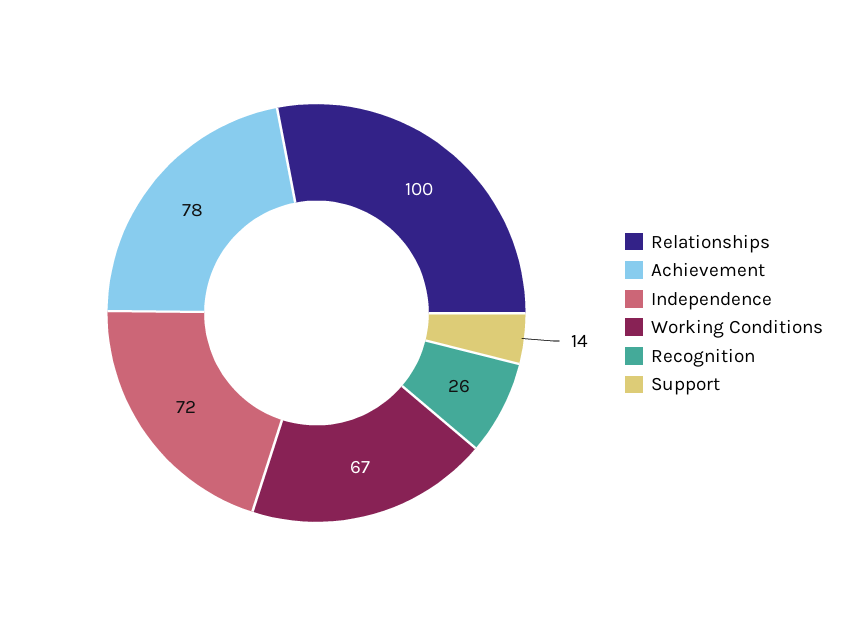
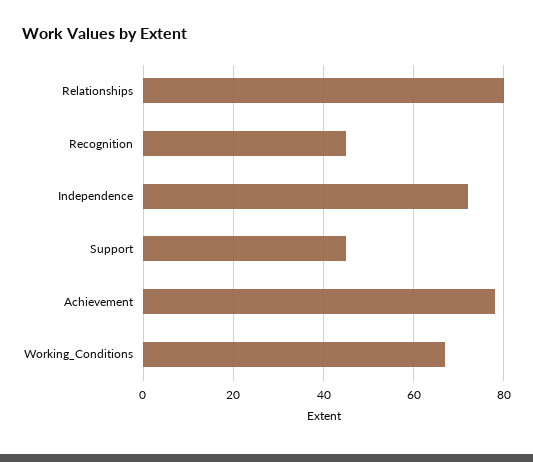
Relationships: 100 -> 80
Recognition: 26 -> 45
Support: 14 -> 45

